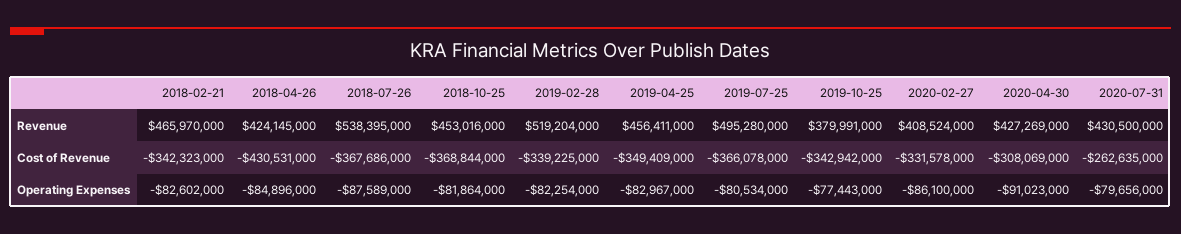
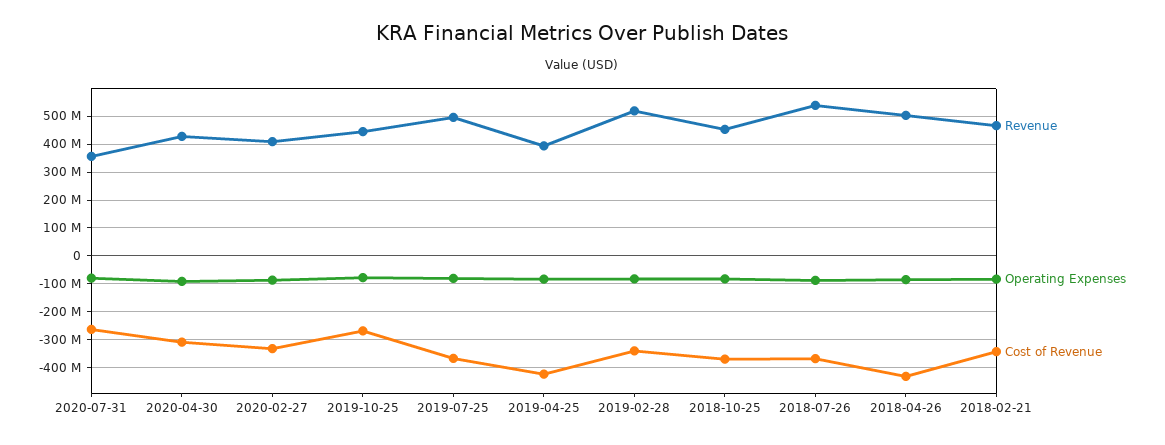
Revenue, 2018-04-26: 424145000 -> 500000000
Revenue, 2019-04-25: 456411000 -> 400000000
Revenue, 2019-10-25: 379991000 -> 450000000
Revenue, 2020-07-31: 430500000 -> 350000000
Cost of Revenue, 2019-04-25: -349409000 -> -425000000
Cost of Revenue, 2019-10-25: -342942000 -> -275000000

